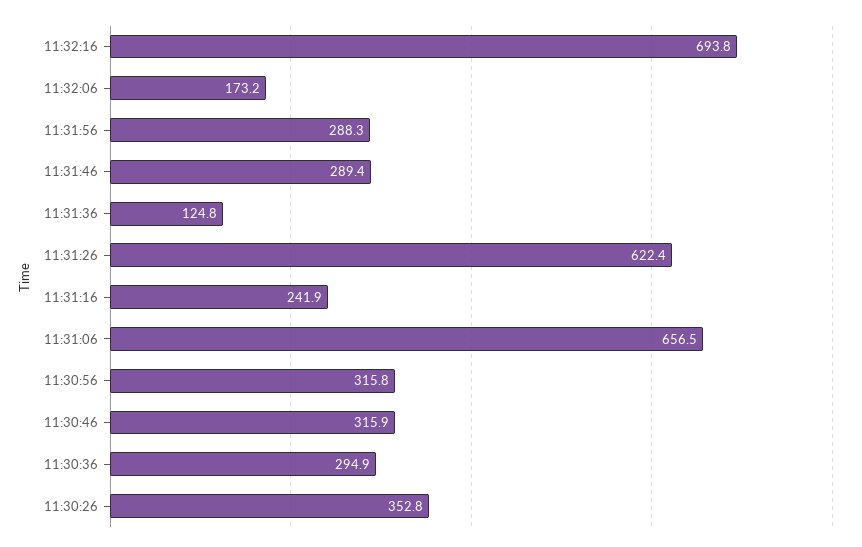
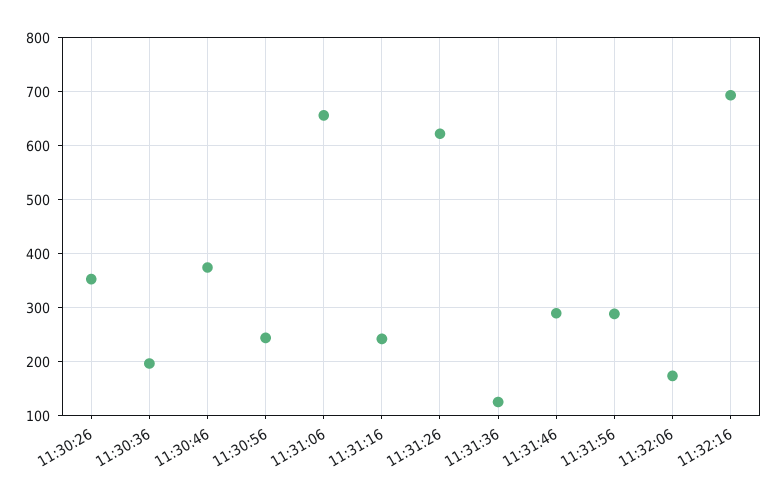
11:30:56: 315.8 -> 240
11:30:46: 315.9 -> 380
11:30:36: 294.9 -> 200

